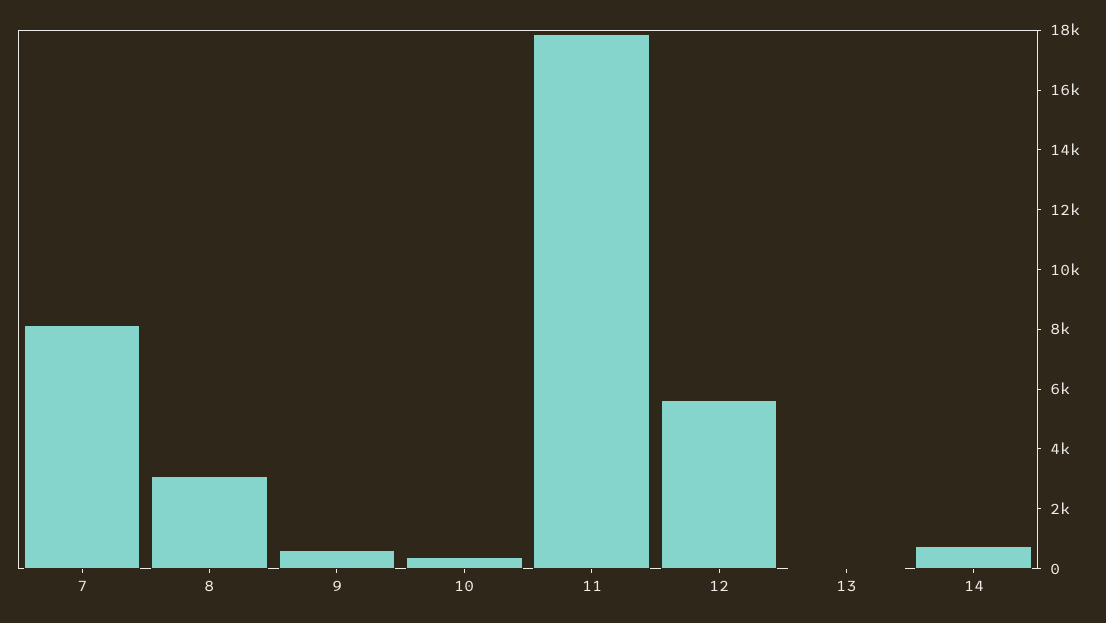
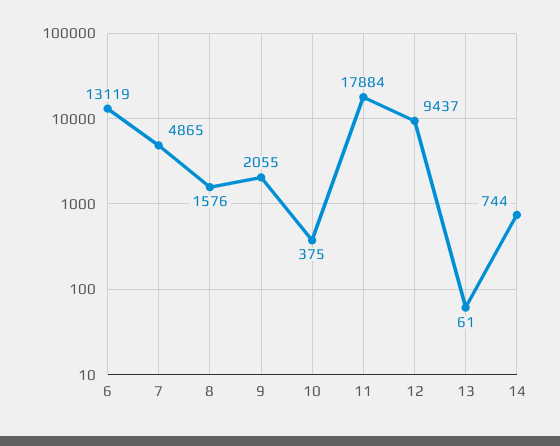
7: 8000 -> 4865
8: 3000 -> 1576
9: 500 -> 2055
12: 5500 -> 9437
6: none -> 13119

